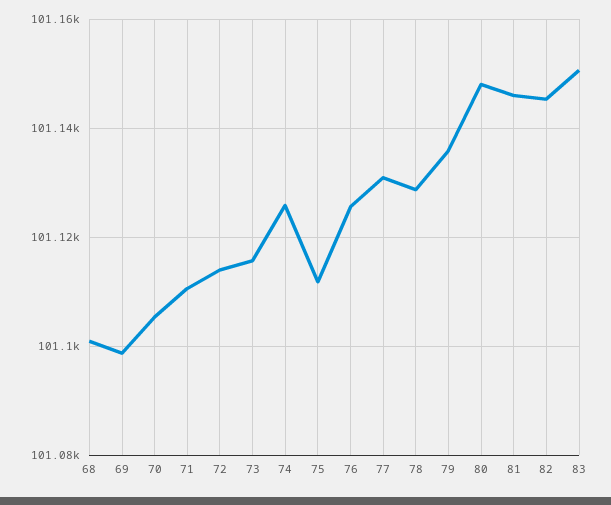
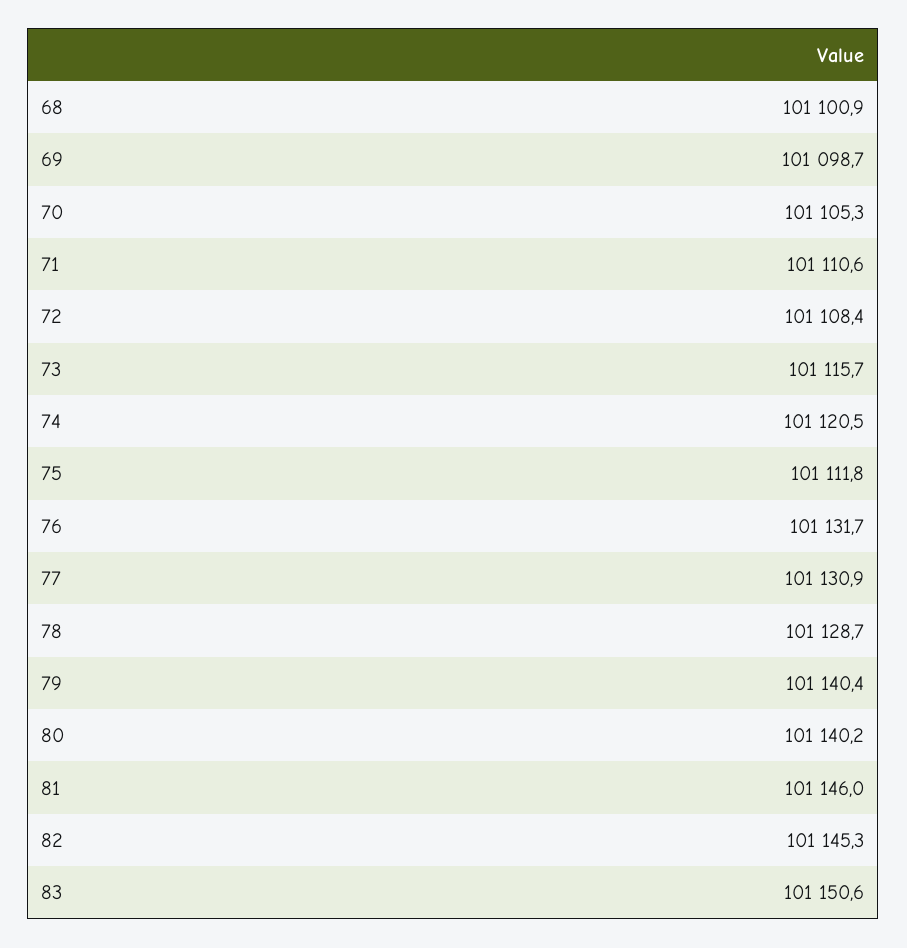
72: 101114 -> 101108.4
74: 101126 -> 101120.5
76: 101126 -> 101131.7
79: 101136 -> 101140.4
80: 101148 -> 101140.2

